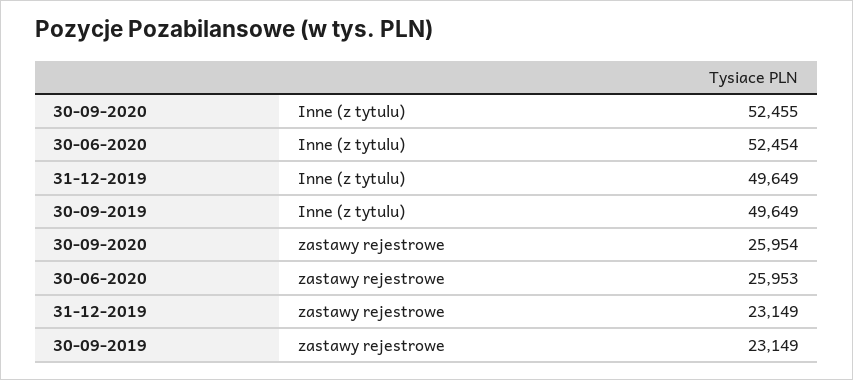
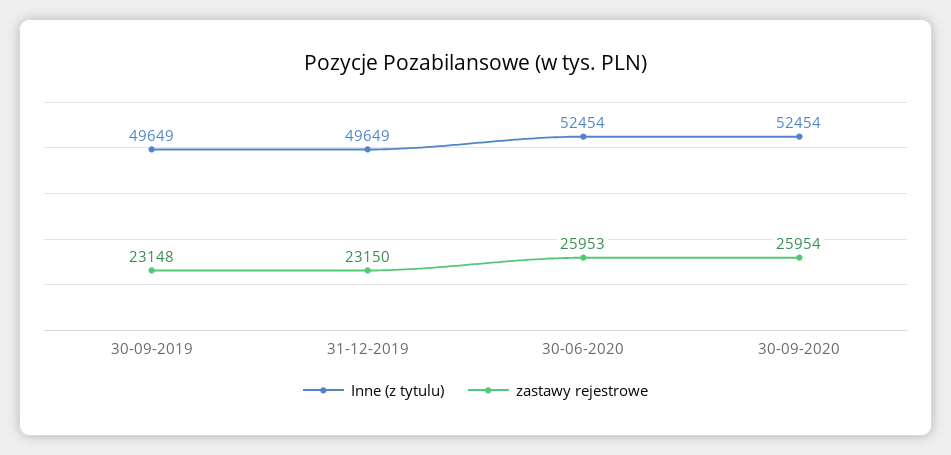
Inne (z tytulu), 30-09-2020: 52455 -> 52454
zastawy rejestrowe, 31-12-2019: 23149 -> 23150
zastawy rejestrowe, 30-09-2019: 23149 -> 23148

